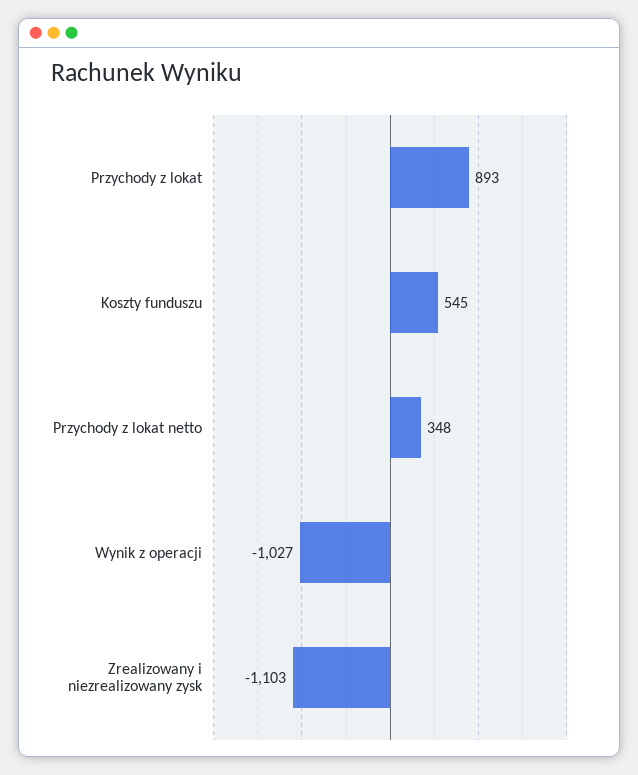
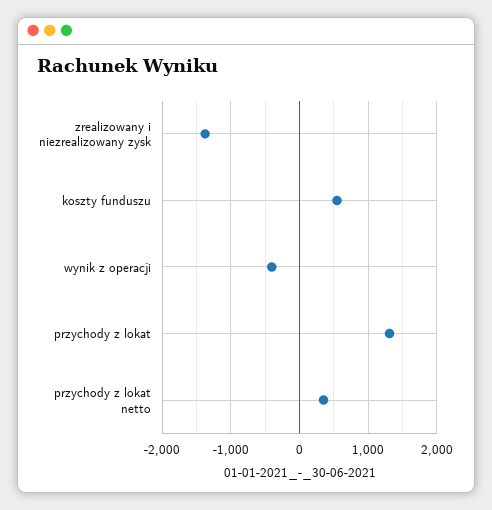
Przychody z lokat: 893 -> 1300
Wynik z operacji: -1027 -> -400
Zrealizowany i niezrealizowany zysk: -1103 -> -1400

